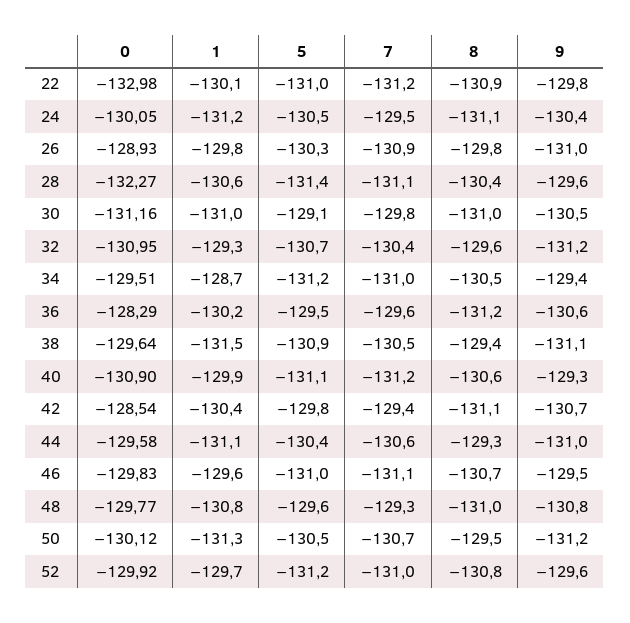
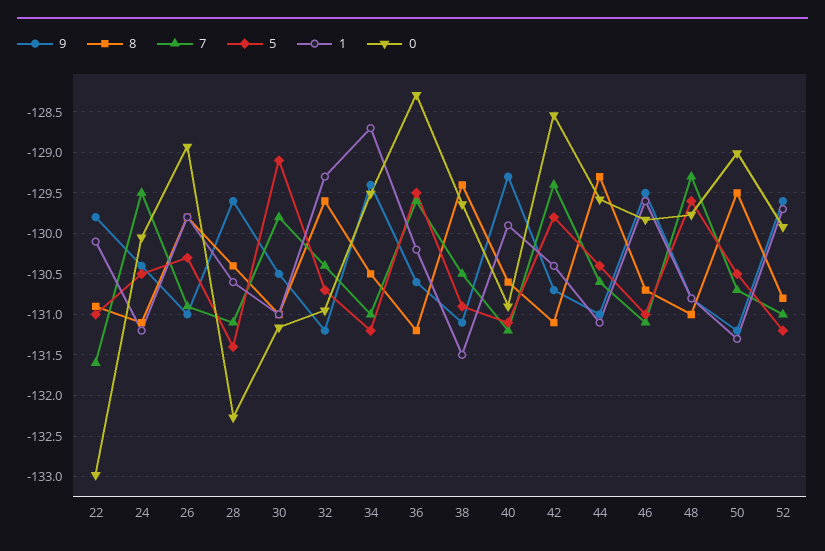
7, 22: -131.2 -> -131.6
0, 50: -130.12 -> -129

